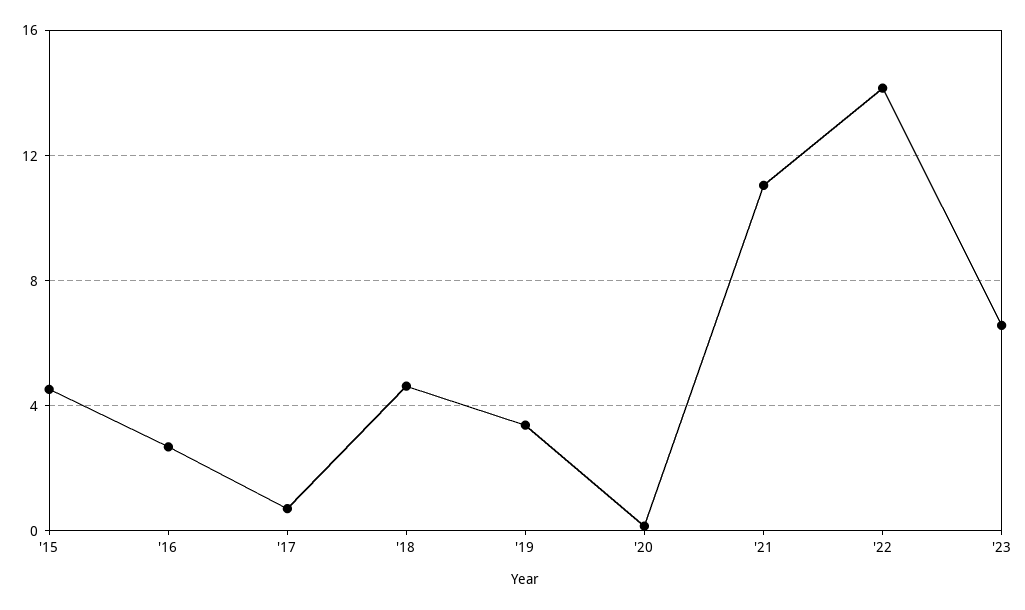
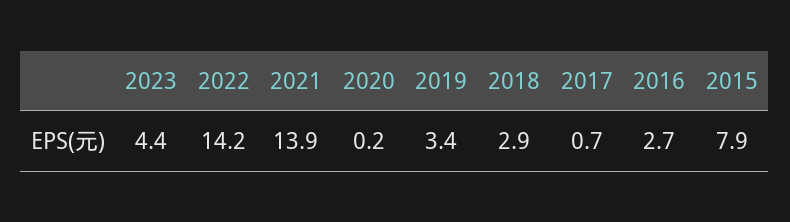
'15: 4.5 -> 7.9
'18: 4.5 -> 2.9
'21: 11 -> 13.9
'23: 6.5 -> 4.4

